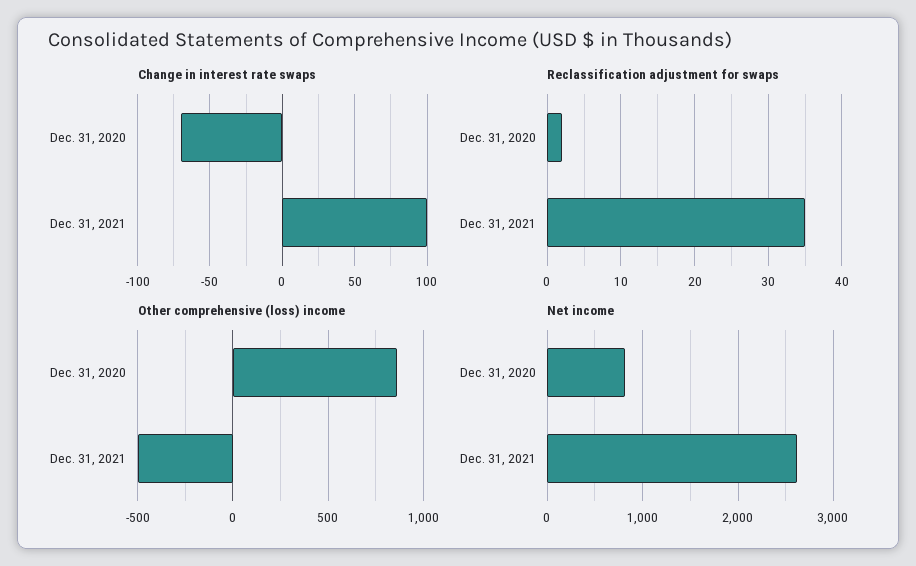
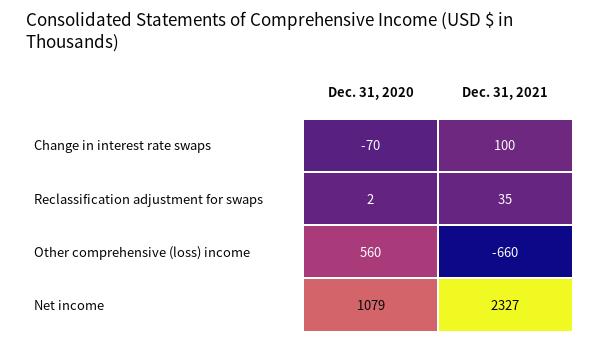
Other comprehensive (loss) income, Dec. 31, 2020: 850 -> 560
Other comprehensive (loss) income, Dec. 31, 2021: -500 -> -660
Net income, Dec. 31, 2020: 800 -> 1079
Net income, Dec. 31, 2021: 2600 -> 2327

